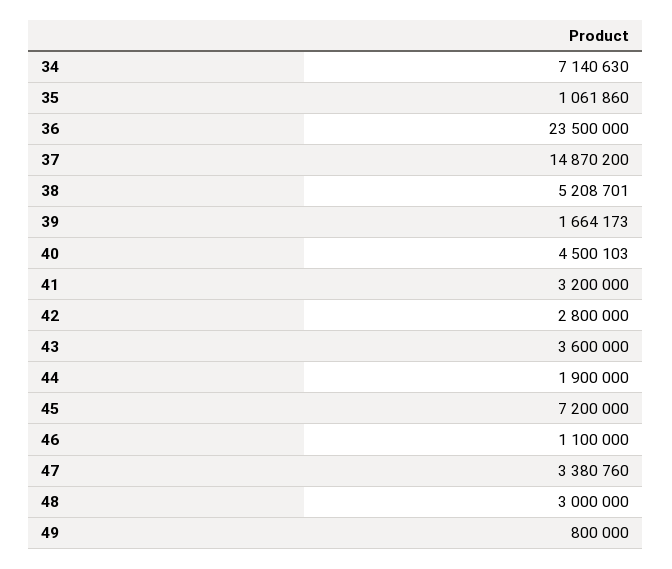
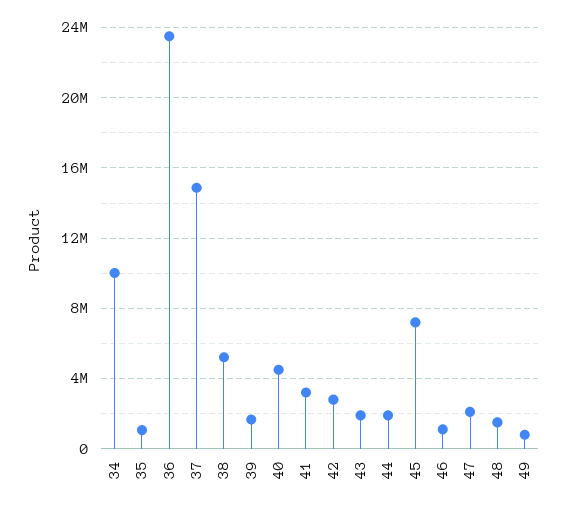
34: 7140630 -> 10000000
43: 3600000 -> 2000000
47: 3380760 -> 2000000
48: 3000000 -> 1500000

